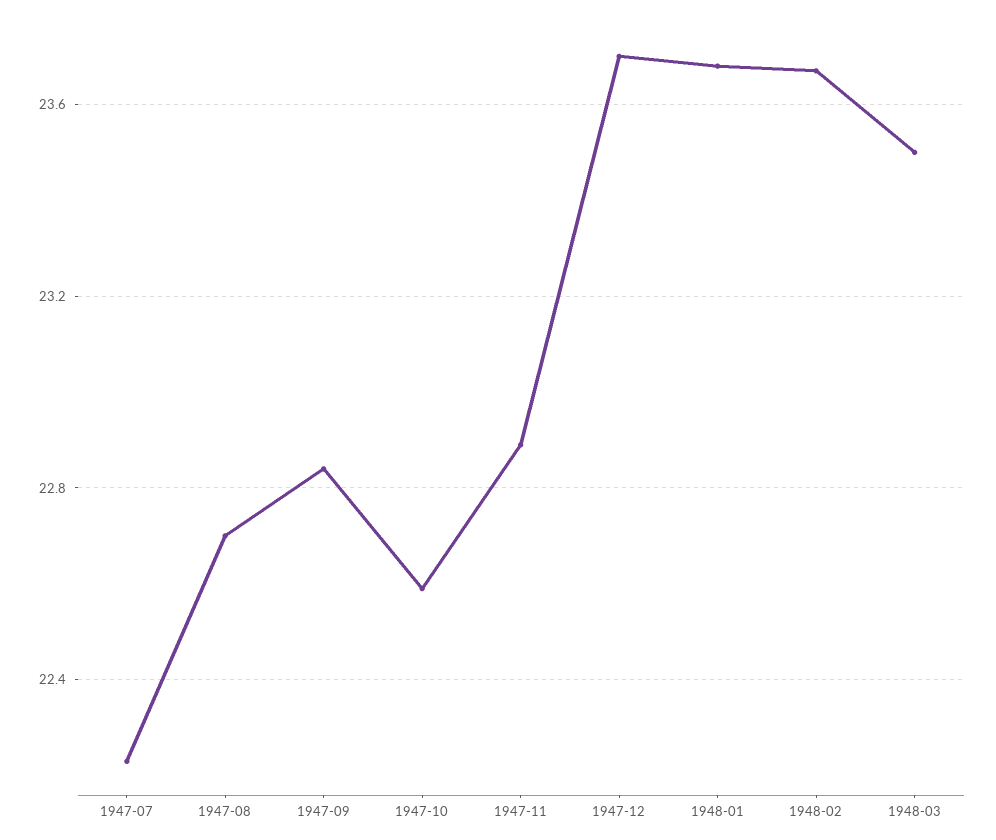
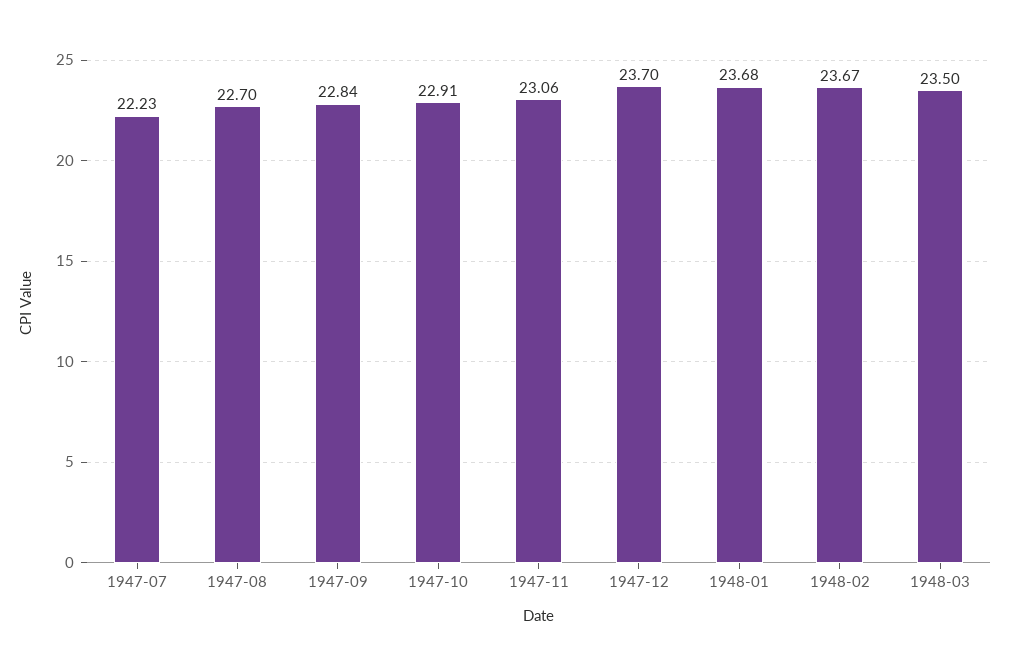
1947-10: 22.6 -> 22.91
1947-11: 22.9 -> 23.06

